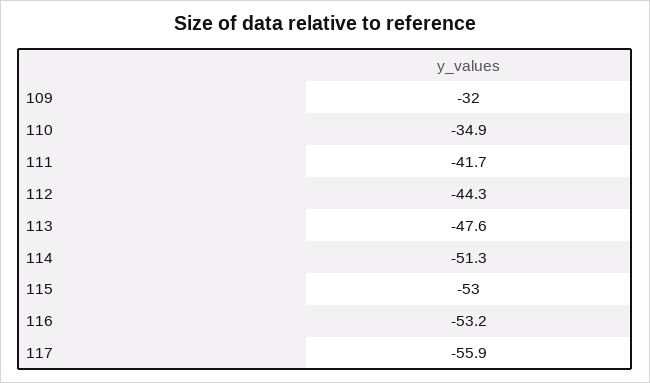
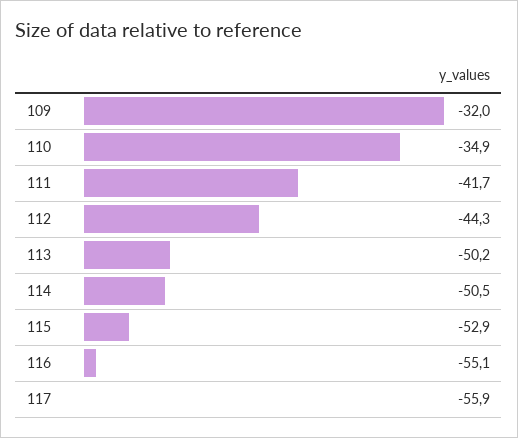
113: -47.6 -> -50.2
114: -51.3 -> -50.5
115: -53 -> -52.9
116: -53.2 -> -55.1

